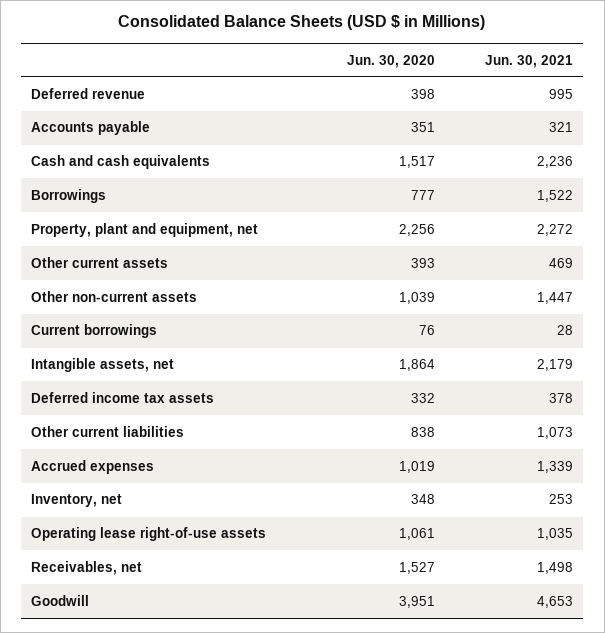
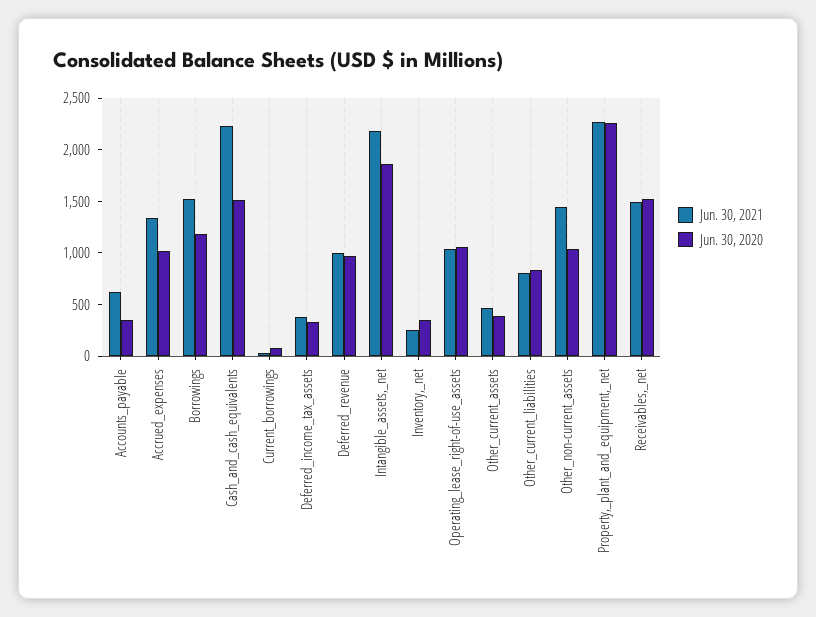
Jun. 30, 2020, Deferred revenue: 398 -> 1000
Jun. 30, 2021, Accounts payable: 321 -> 600
Jun. 30, 2020, Borrowings: 777 -> 1200
Jun. 30, 2021, Other current liabilities: 1073 -> 800
Jun. 30, 2020, Goodwill: 3951 -> none
Jun. 30, 2021, Goodwill: 4653 -> none

